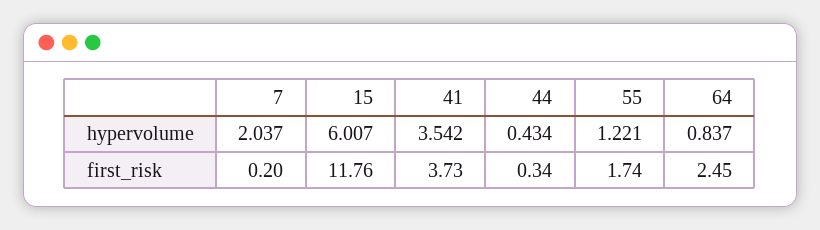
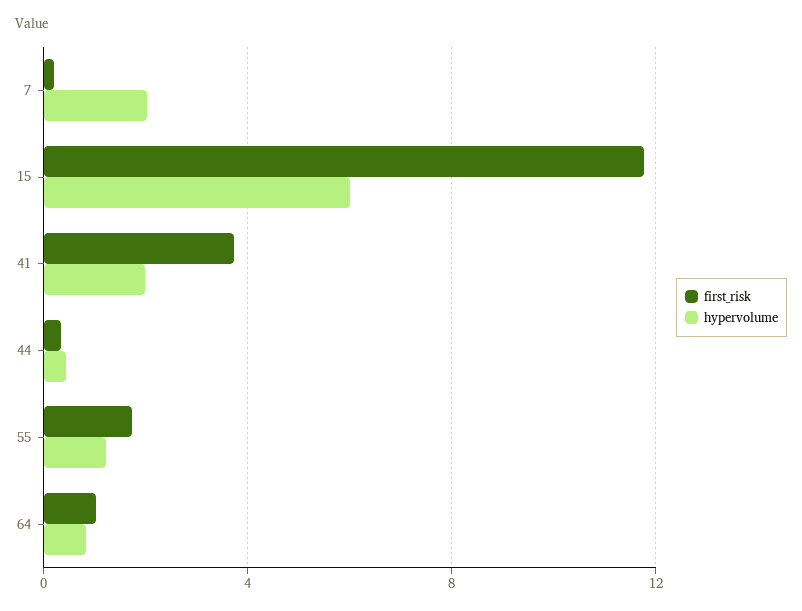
hypervolume, 41: 3.542 -> 2
first_risk, 64: 2.45 -> 1

